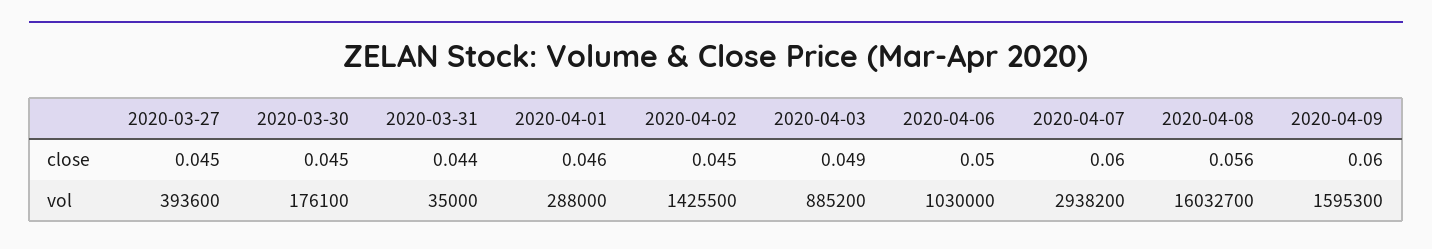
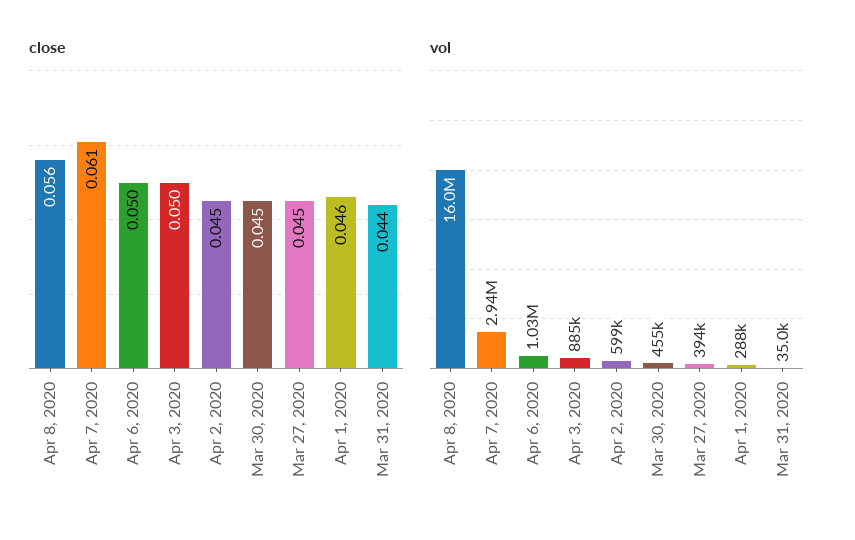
close, 2020-04-03: 0.049 -> 0.05
close, 2020-04-07: 0.06 -> 0.061
close, 2020-04-09: 0.06 -> none
vol, 2020-03-30: 176100 -> 455000
vol, 2020-04-02: 1425500 -> 599000
vol, 2020-04-09: 1595300 -> none

